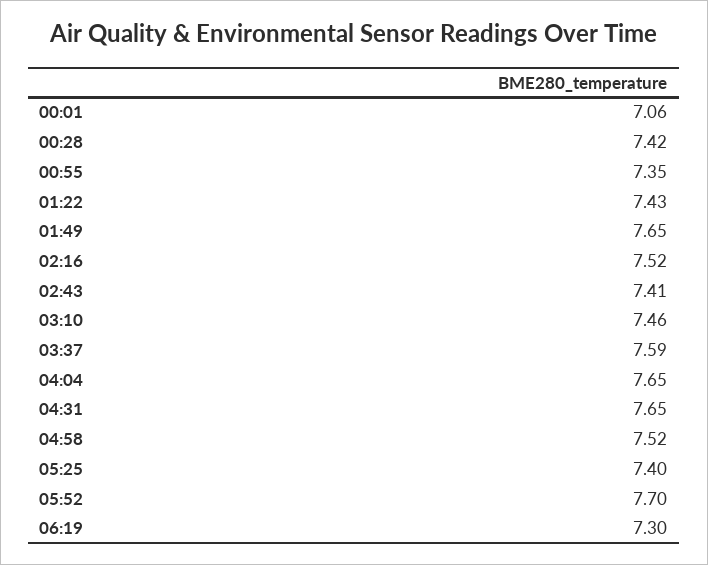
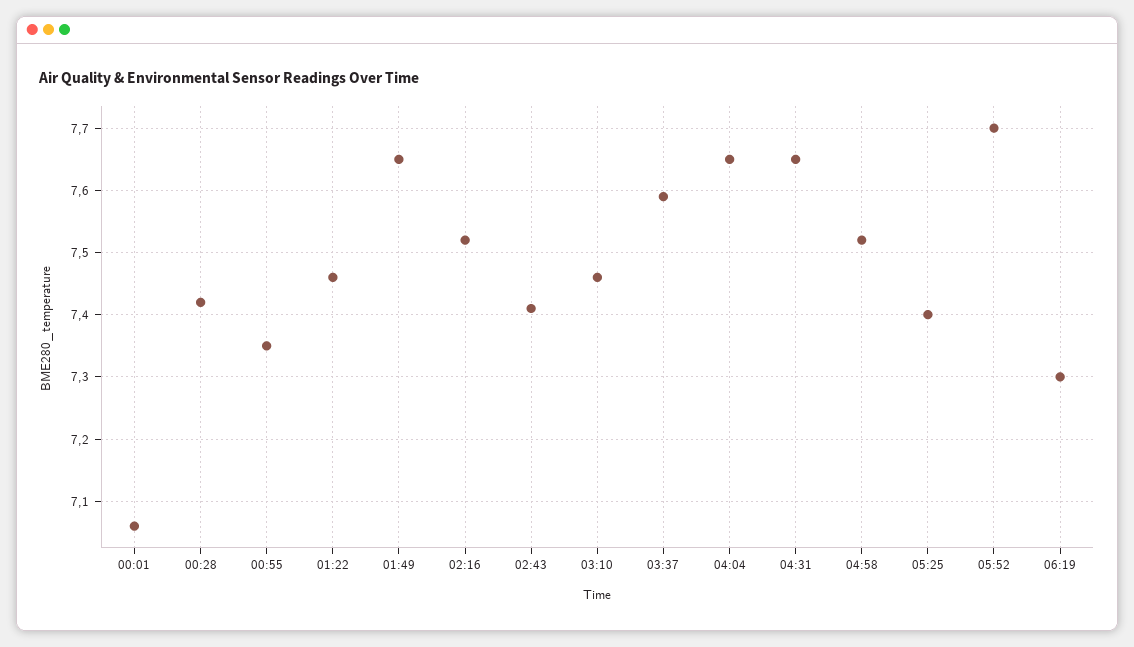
01:22: 7.43 -> 7.46

